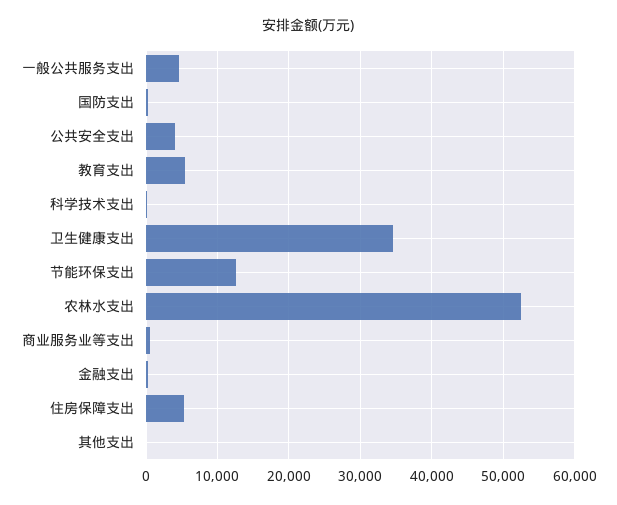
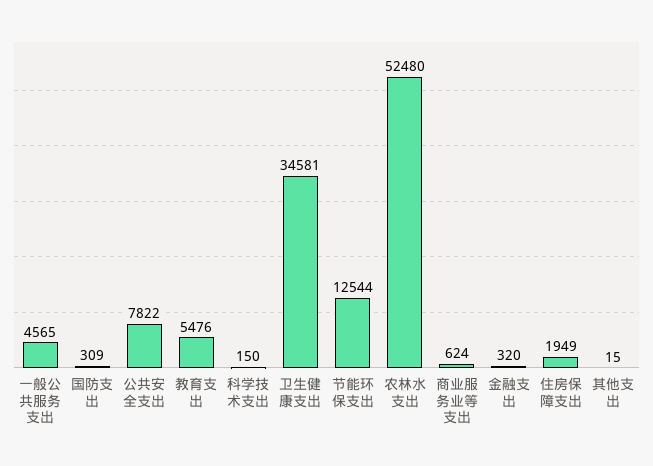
公共安全支出: 4000 -> 7822
住房保障支出: 5000 -> 1949

